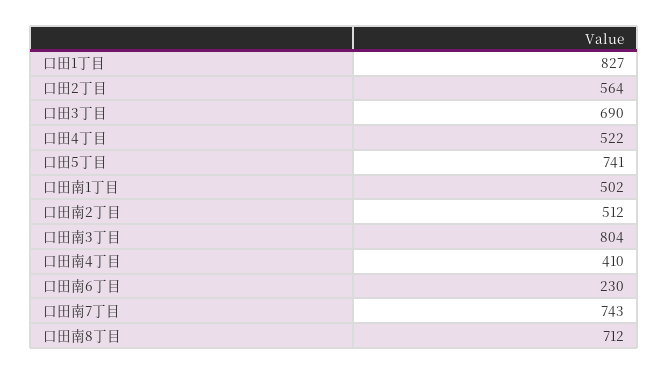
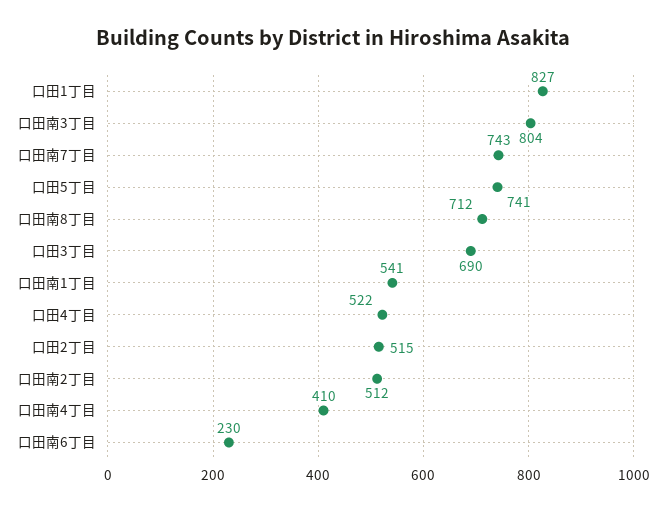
口田2丁目: 564 -> 515
口田南1丁目: 502 -> 541

